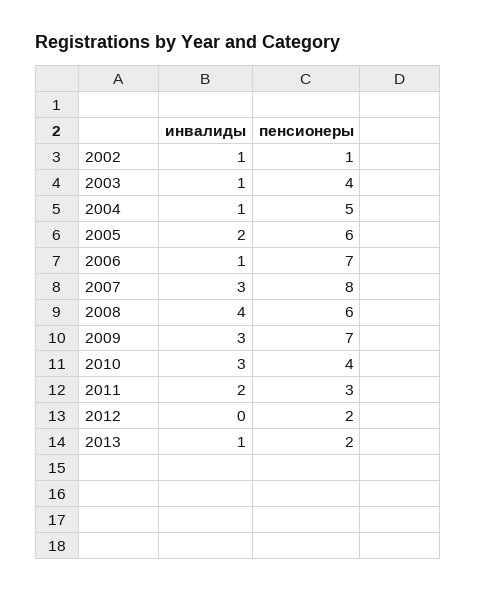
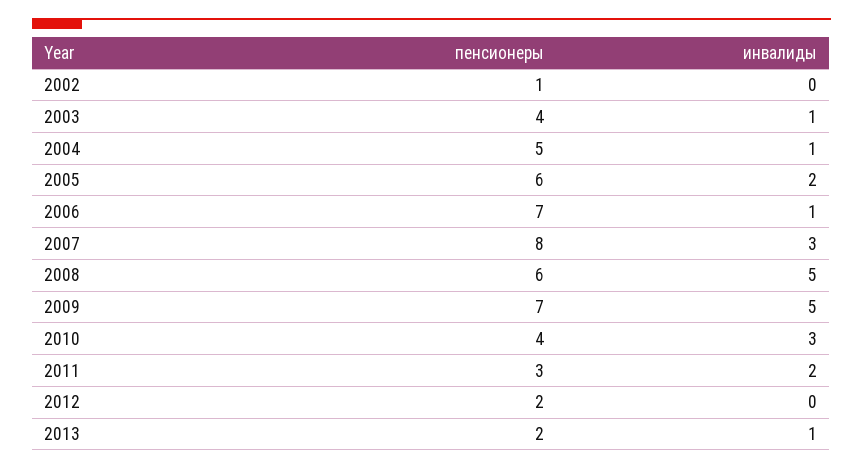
инвалиды, 2002: 1 -> 0
инвалиды, 2008: 4 -> 5
инвалиды, 2009: 3 -> 5

